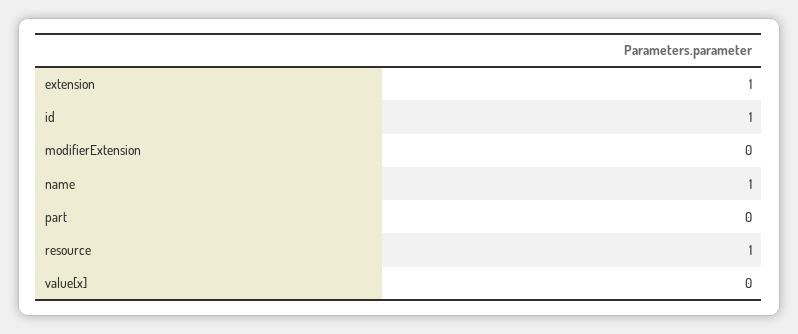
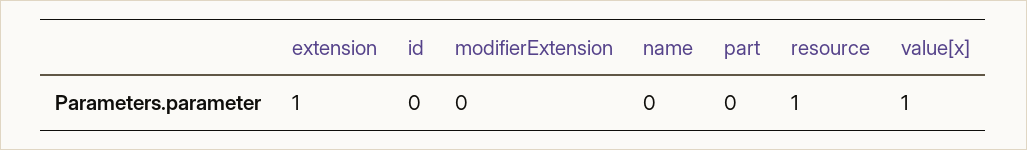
id: 1 -> 0
name: 1 -> 0
value[x]: 0 -> 1

